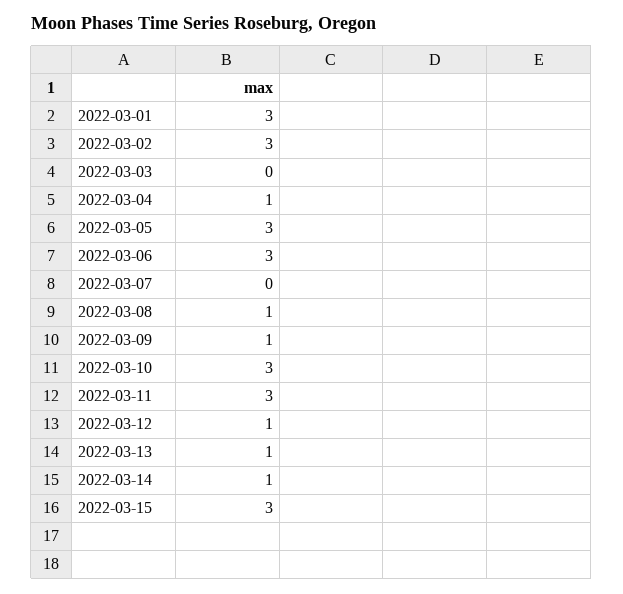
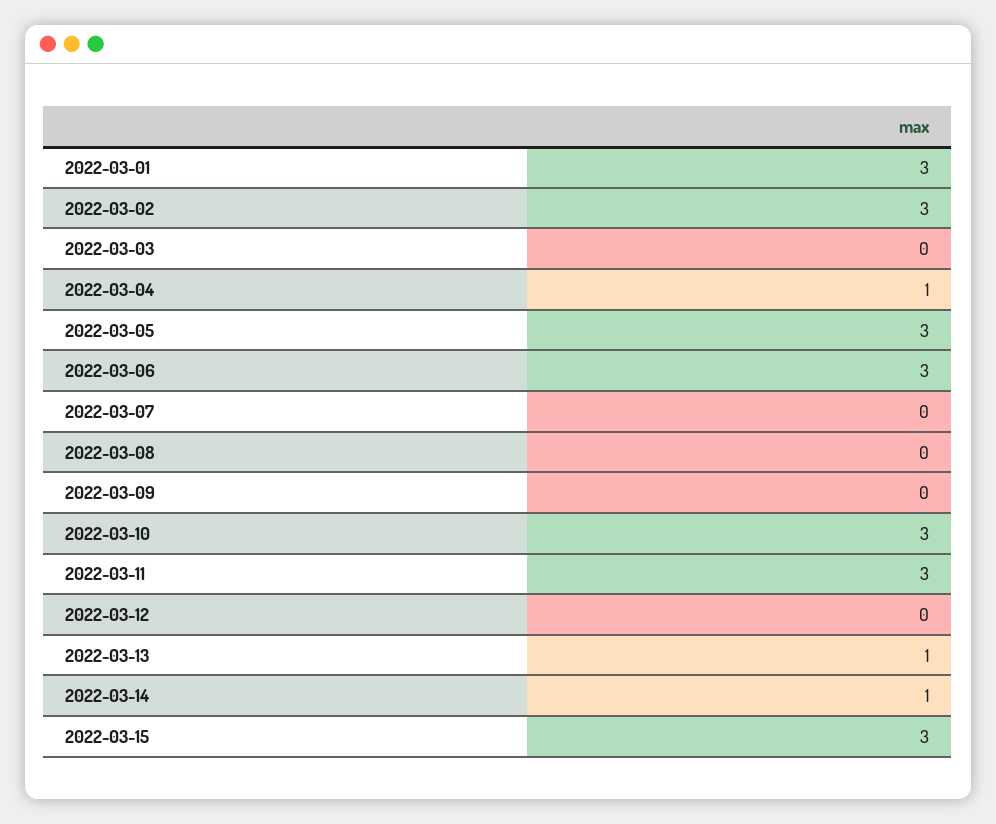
2022-03-08: 1 -> 0
2022-03-09: 1 -> 0
2022-03-12: 1 -> 0

